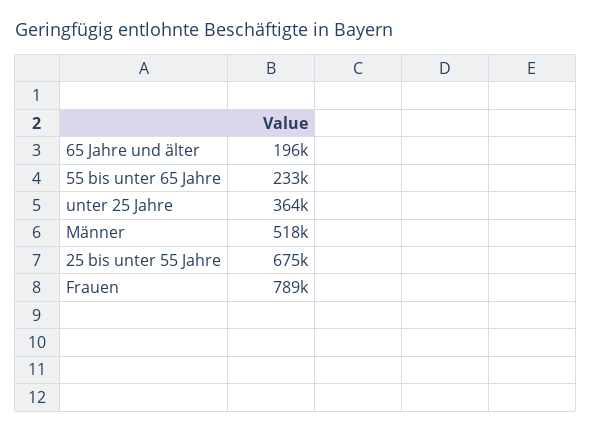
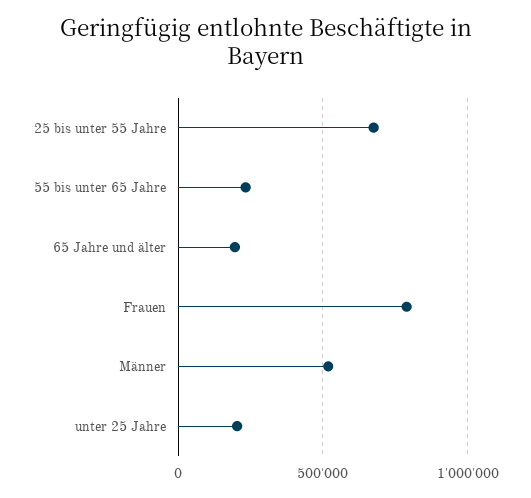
unter 25 Jahre: 364000 -> 200000

